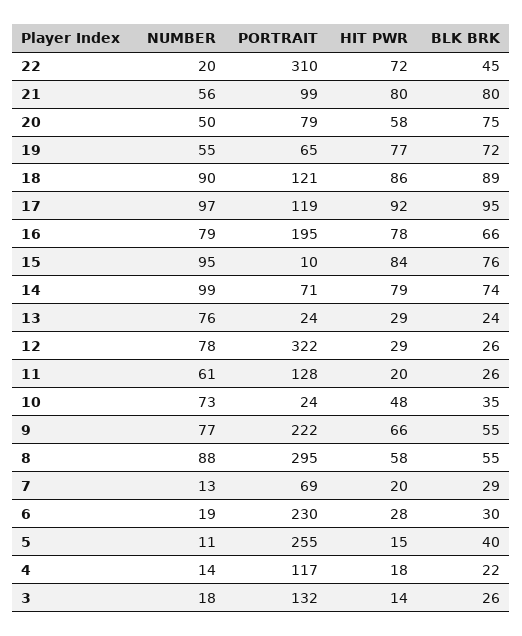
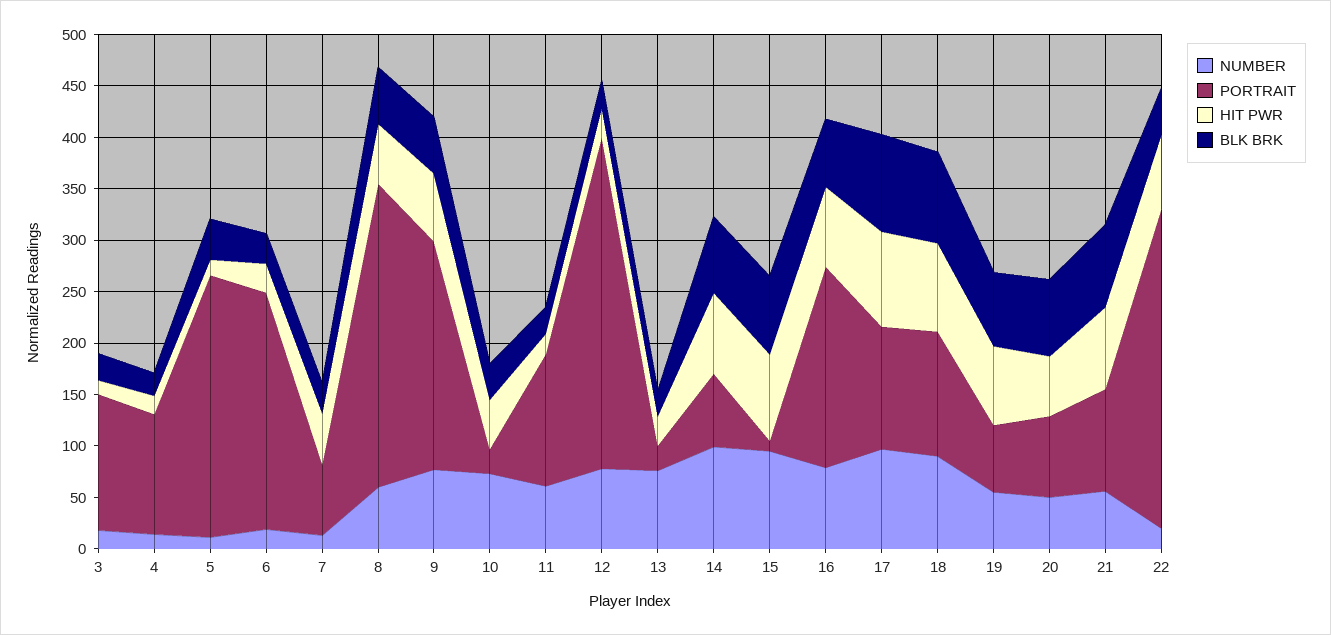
NUMBER, 8: 88 -> 60
HIT PWR, 7: 20 -> 50

